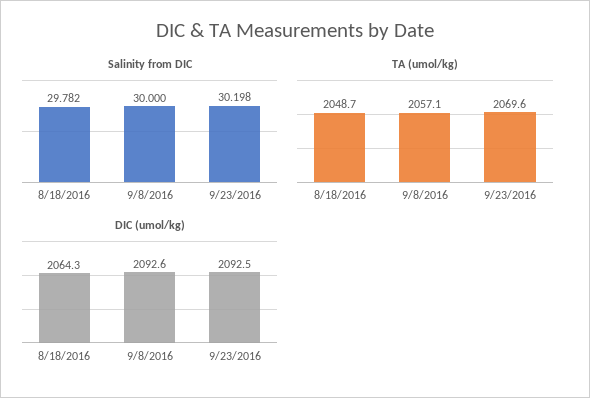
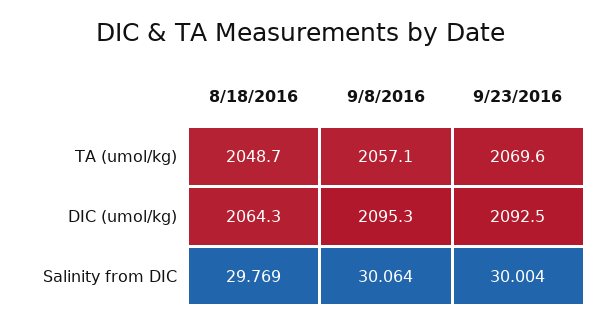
Salinity from DIC, 8/18/2016: 29.782 -> 29.769
Salinity from DIC, 9/8/2016: 30 -> 30.064
Salinity from DIC, 9/23/2016: 30.198 -> 30.004
DIC (umol/kg), 9/8/2016: 2092.6 -> 2095.3

